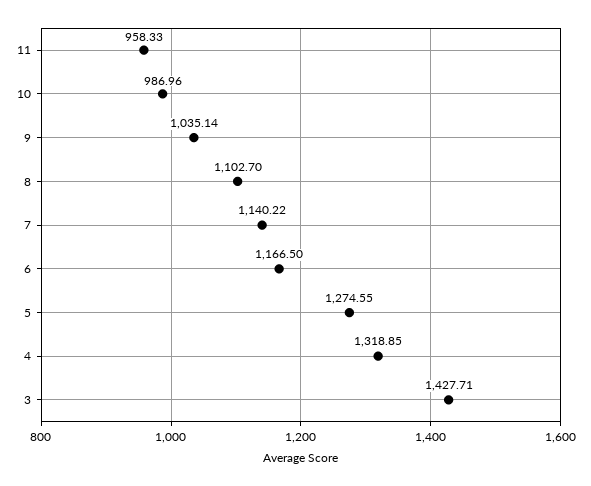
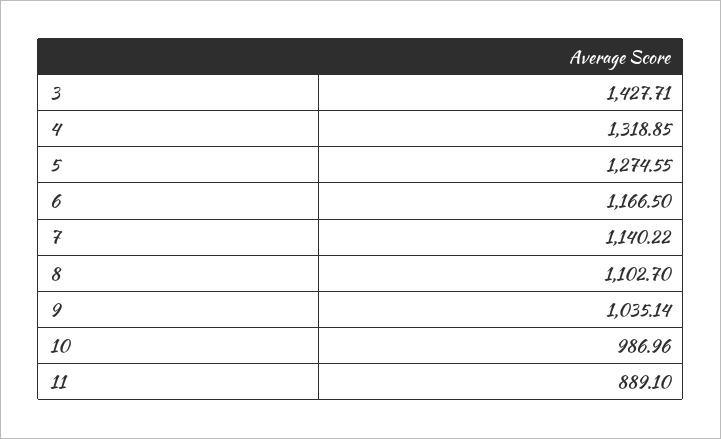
11: 958.33 -> 889.1

